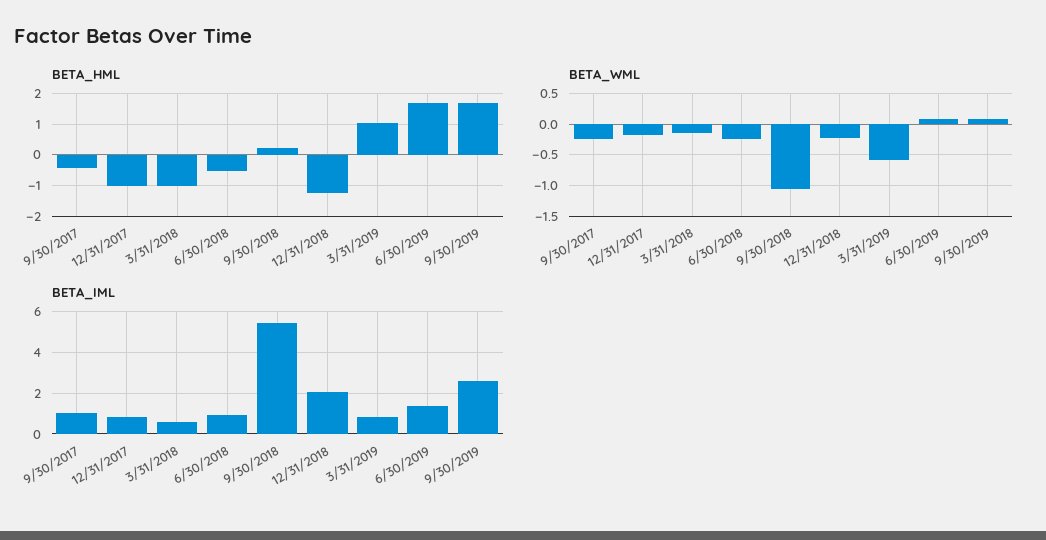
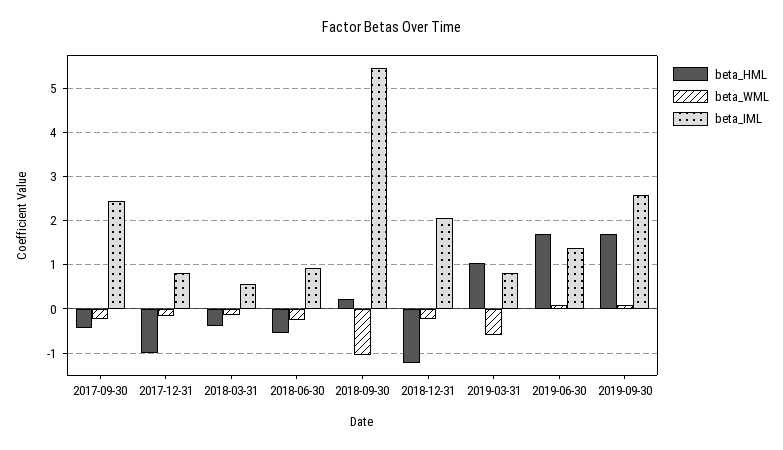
BETA_HML, 3/31/2018: -1 -> -0.4
BETA_IML, 9/30/2017: 1 -> 2.4

